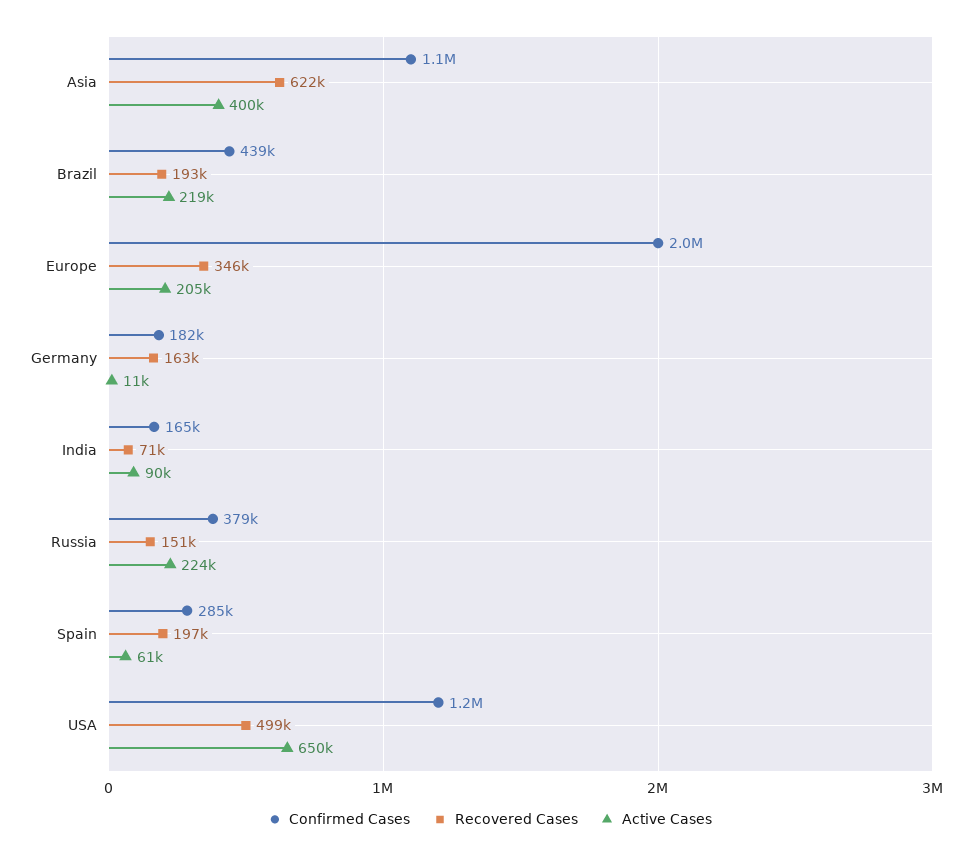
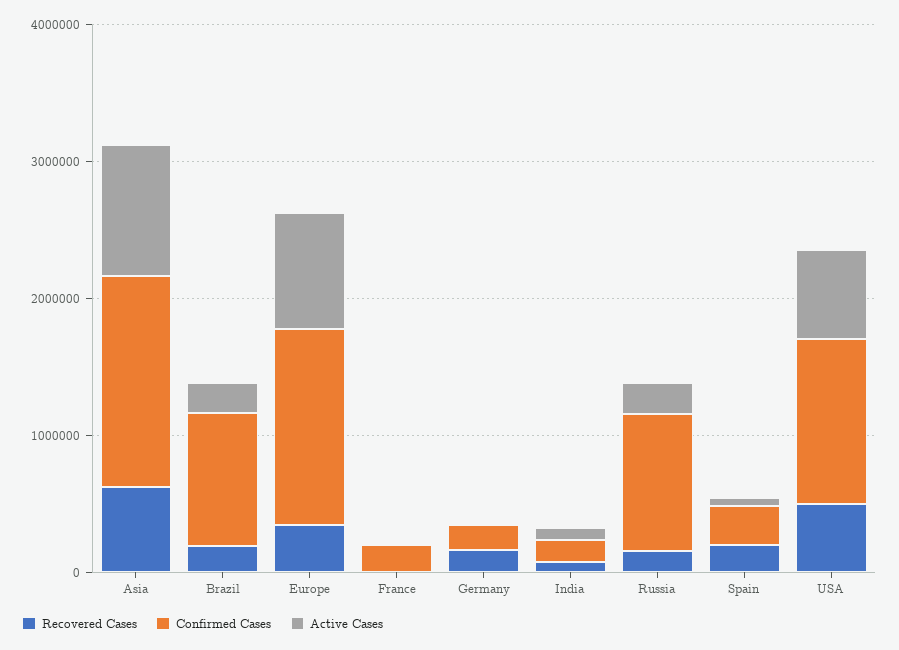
Confirmed Cases, Asia: 1100000 -> 1600000
Active Cases, Asia: 400000 -> 1000000
Confirmed Cases, Brazil: 439000 -> 1000000
Confirmed Cases, Europe: 2000000 -> 1400000
Active Cases, Europe: 205000 -> 800000
Confirmed Cases, Russia: 379000 -> 1000000
Recovered Cases, France: none -> 0
Confirmed Cases, France: none -> 200000
Active Cases, France: none -> 0

